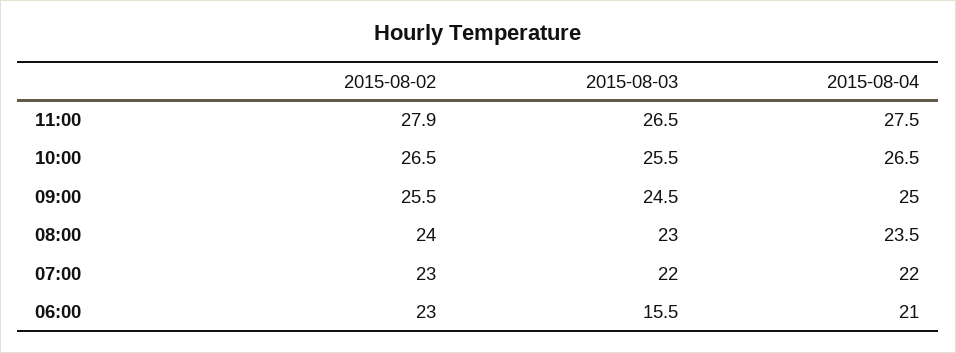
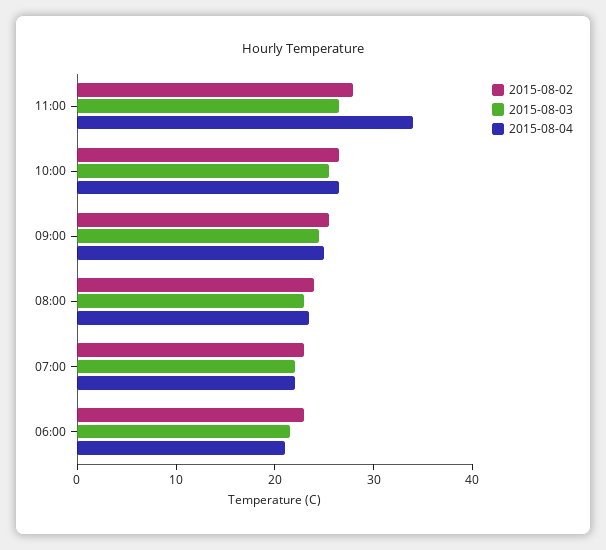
2015-08-04, 11:00: 27.5 -> 34
2015-08-03, 06:00: 15.5 -> 22

